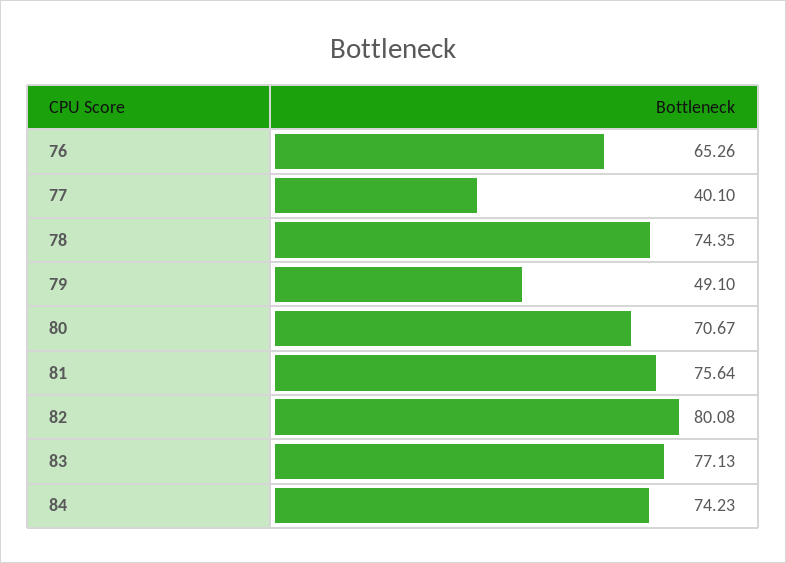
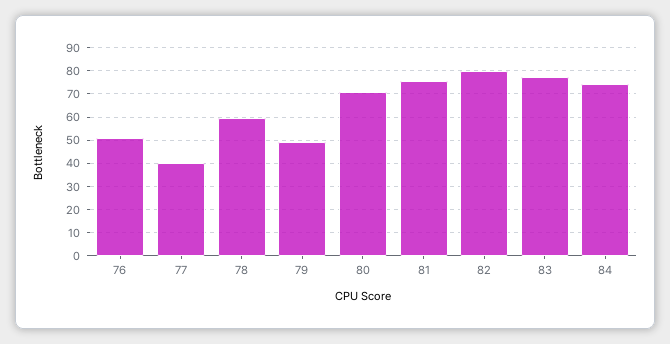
76: 65.26 -> 50
78: 74.35 -> 60

